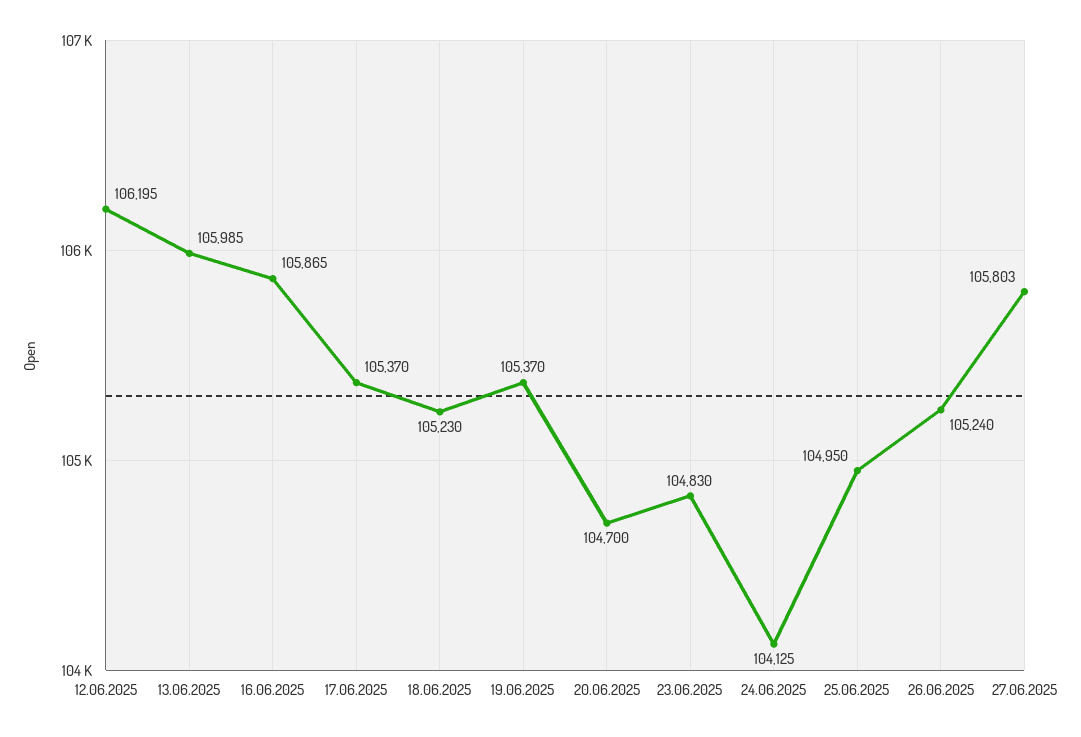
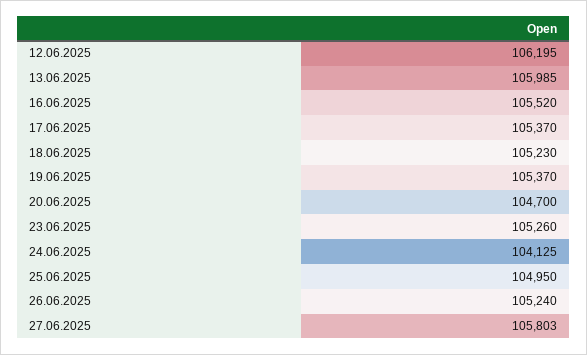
16.06.2025: 105865 -> 105520
23.06.2025: 104830 -> 105260

